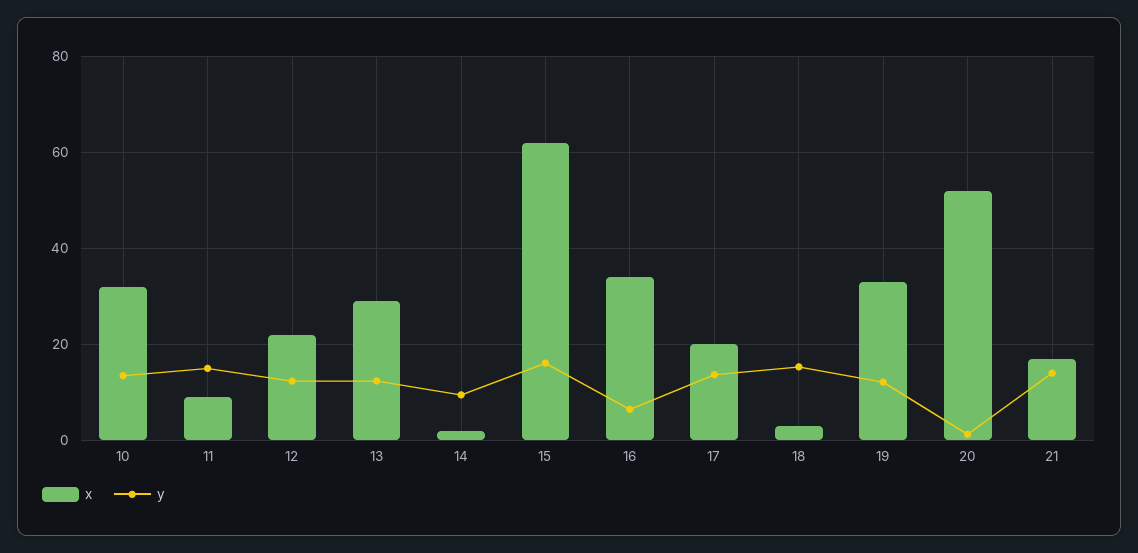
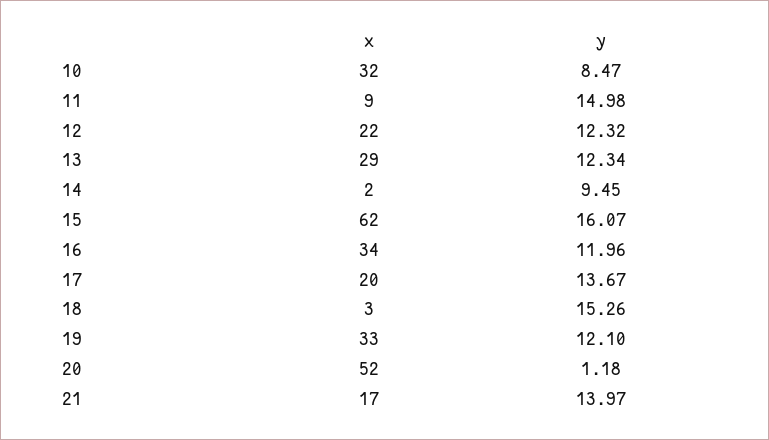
y, 10: 14 -> 8.47
y, 16: 6 -> 11.96

